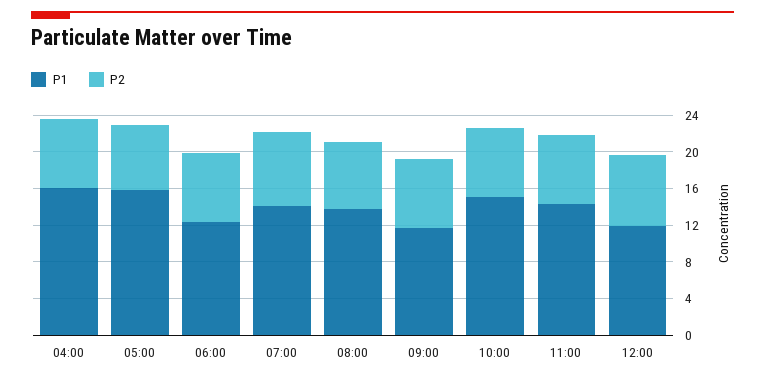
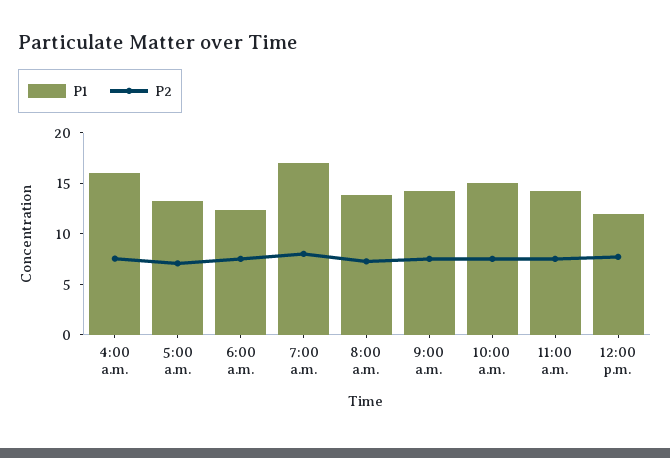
P1, 05:00: 16 -> 13
P1, 07:00: 14 -> 17
P1, 09:00: 12 -> 14

